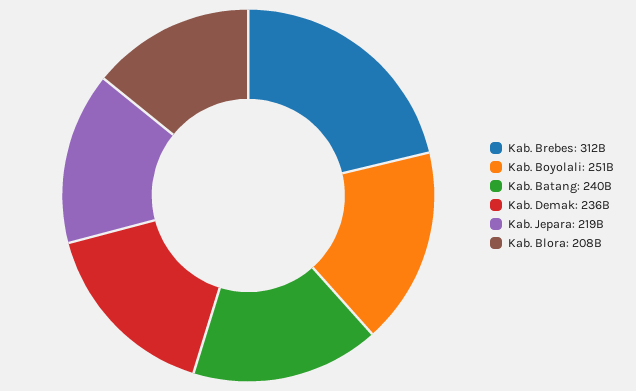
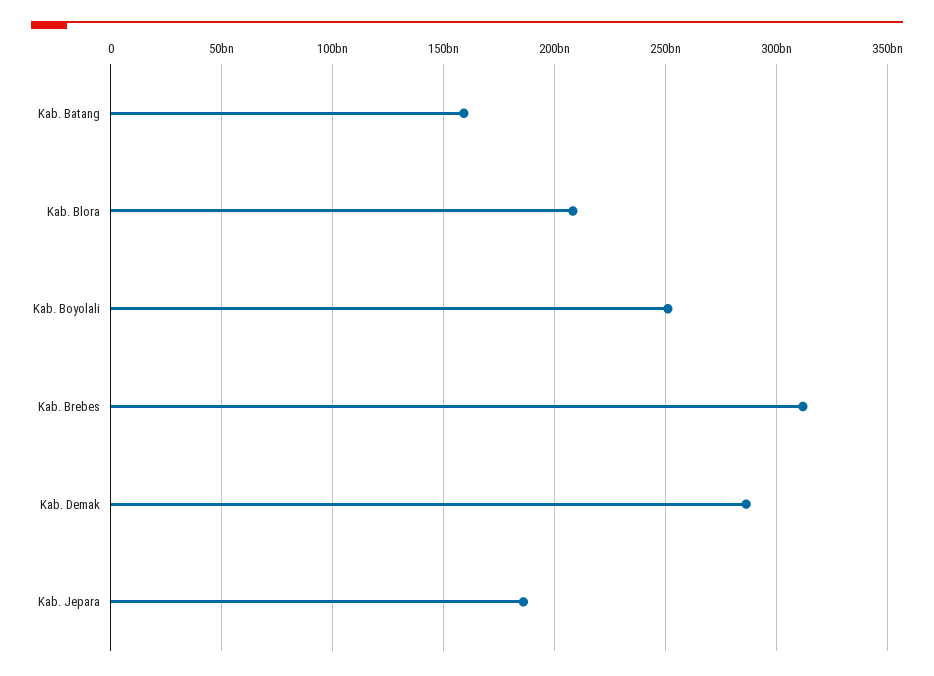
Kab. Batang: 240000000000 -> 160000000000
Kab. Demak: 236000000000 -> 285000000000
Kab. Jepara: 219000000000 -> 185000000000

